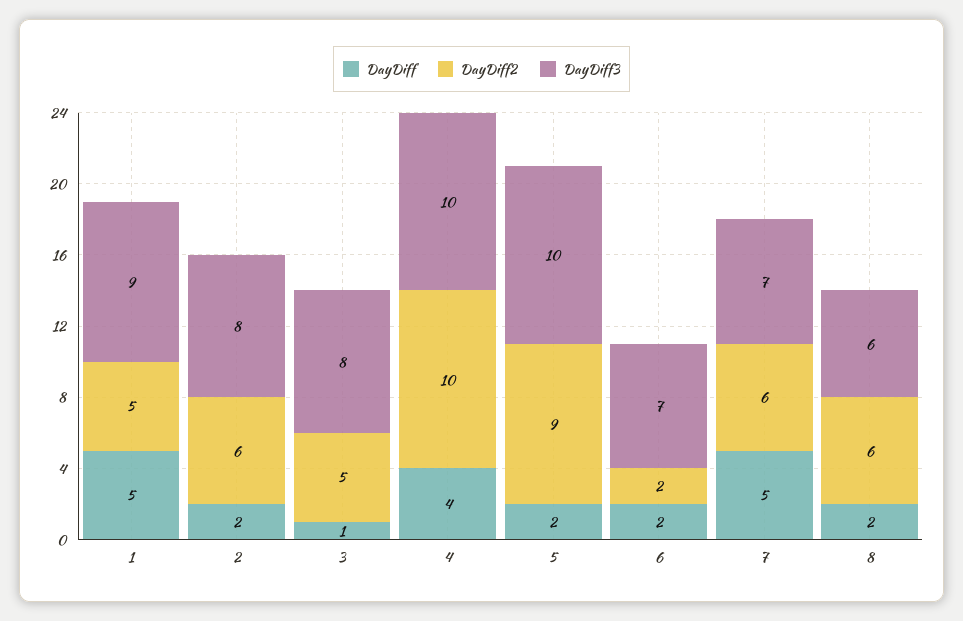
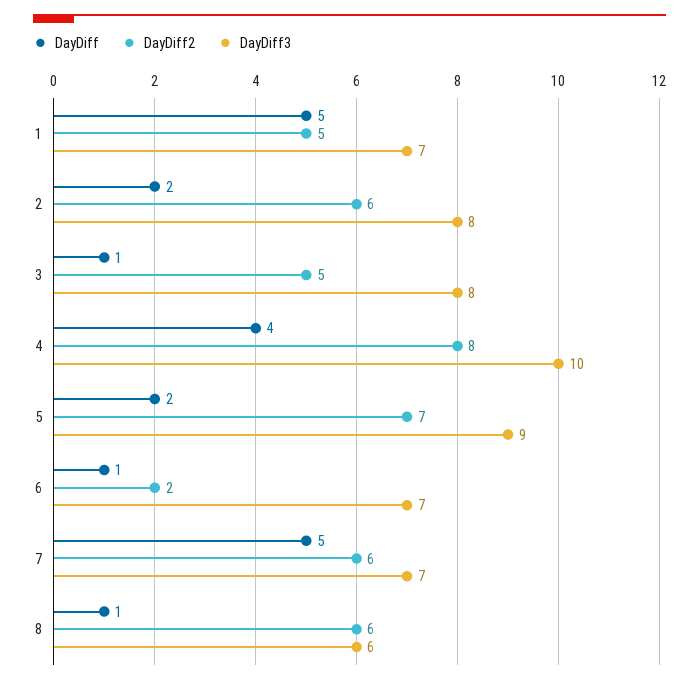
DayDiff3, 1: 9 -> 7
DayDiff2, 4: 10 -> 8
DayDiff2, 5: 9 -> 7
DayDiff3, 5: 10 -> 9
DayDiff, 6: 2 -> 1
DayDiff, 8: 2 -> 1

